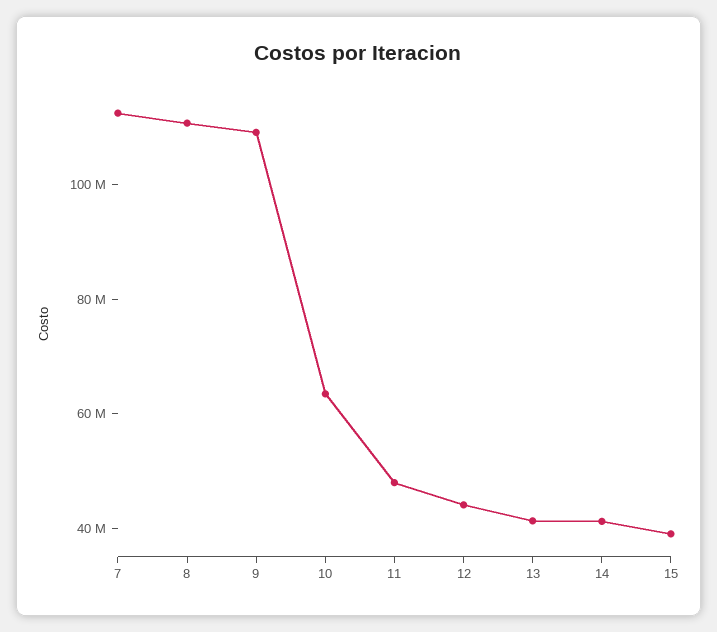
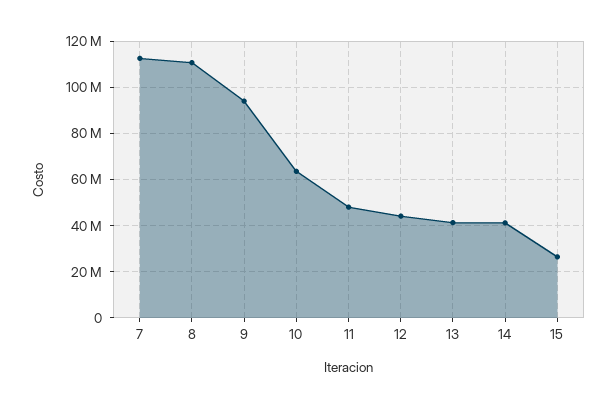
9: 110000000 -> 95000000
15: 40000000 -> 25000000

